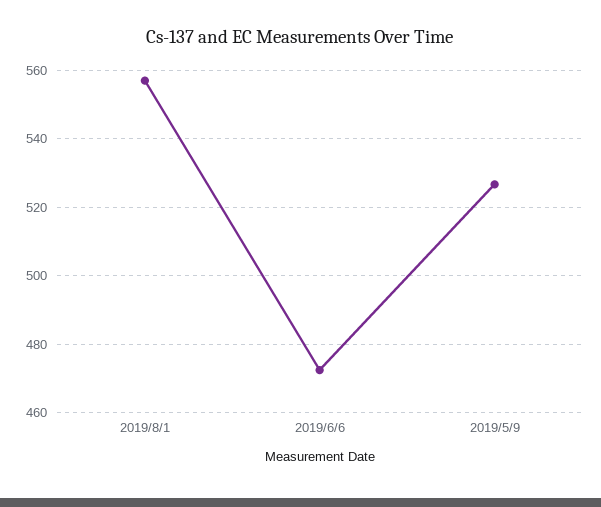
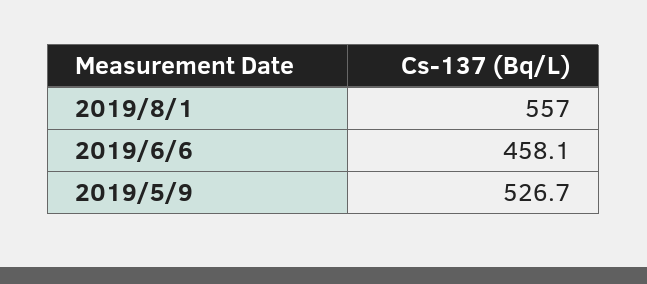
2019/6/6: 472 -> 458.1

